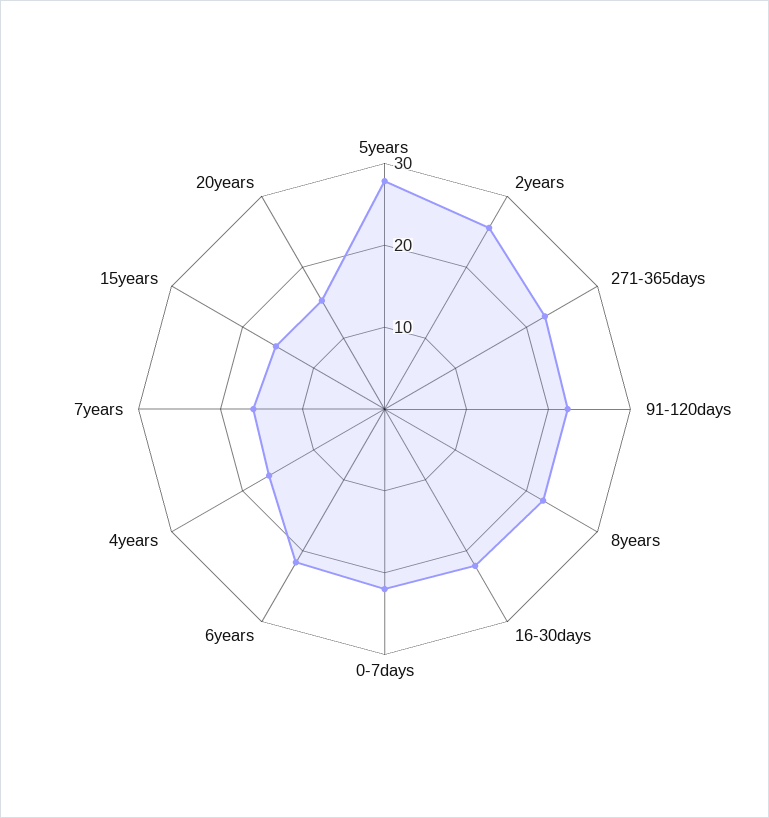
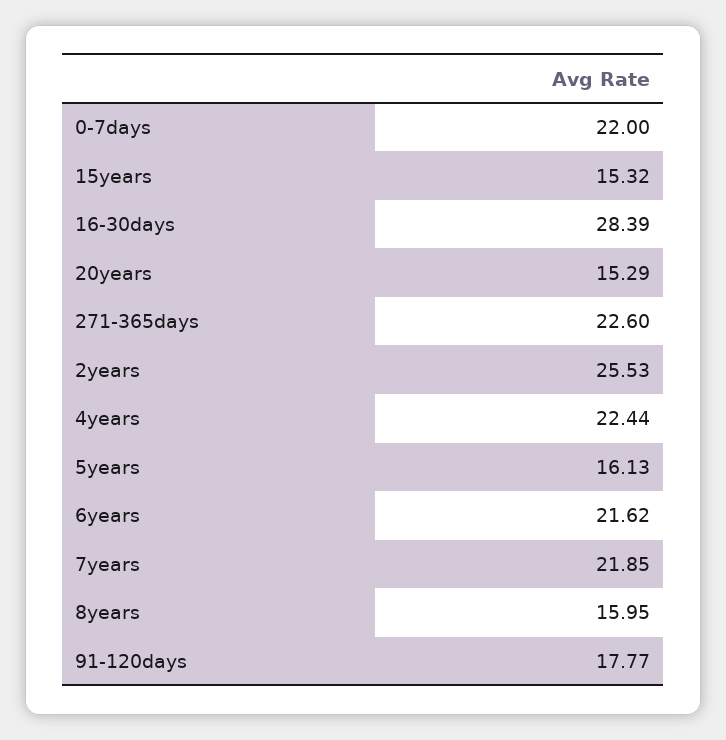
5years: 28 -> 16.13
91-120days: 22 -> 17.77
8years: 22 -> 15.95
16-30days: 22 -> 28.39
4years: 16 -> 22.44
7years: 16 -> 21.85

